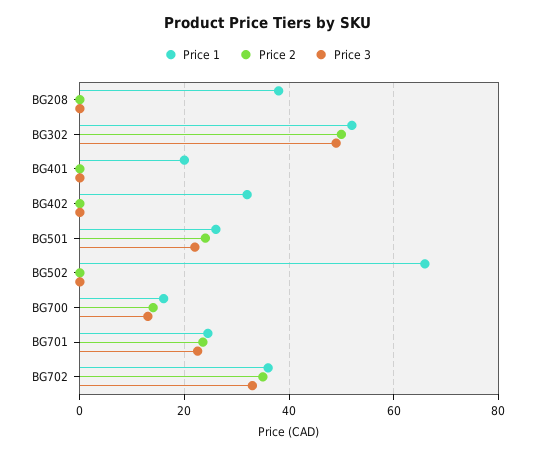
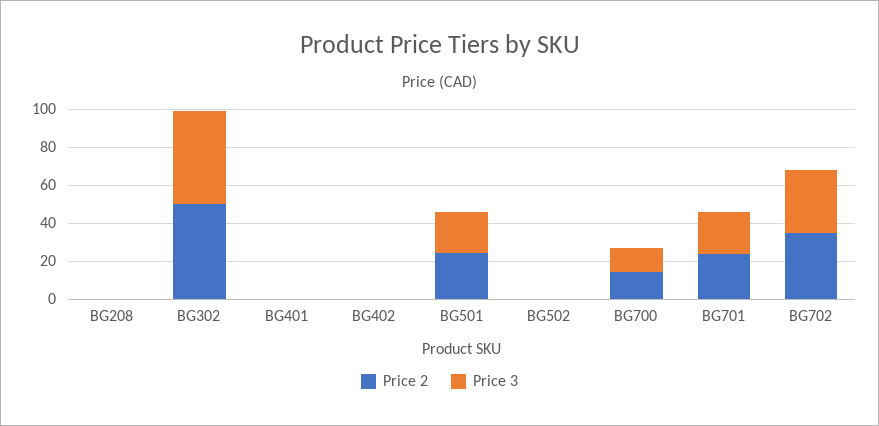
Price 1, BG208: 38 -> none
Price 1, BG302: 52 -> none
Price 1, BG401: 20 -> none
Price 1, BG402: 32 -> none
Price 1, BG501: 26 -> none
Price 1, BG502: 66 -> none
Price 1, BG700: 16 -> none
Price 1, BG701: 24 -> none
Price 1, BG702: 36 -> none

